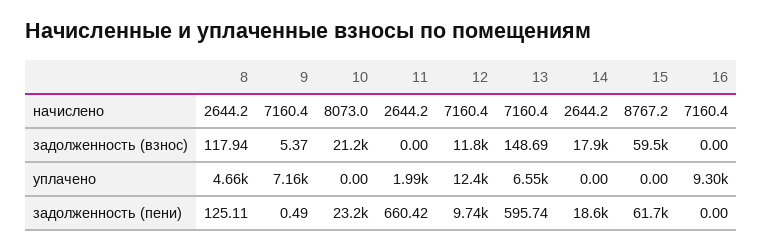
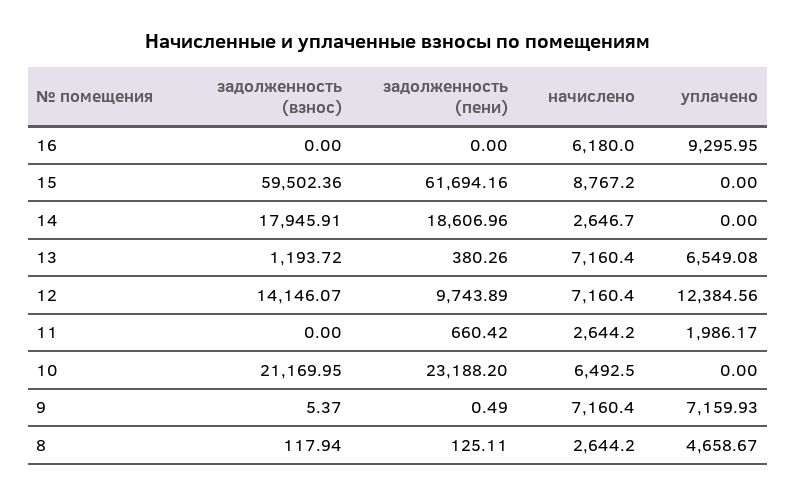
10, начислено: 8073 -> 6492.5
14, начислено: 2644.2 -> 2646.7
16, начислено: 7160.4 -> 6180
12, задолженность (взнос): 11800 -> 14146.07
13, задолженность (взнос): 148.69 -> 1193.72
13, задолженность (пени): 595.74 -> 380.26

